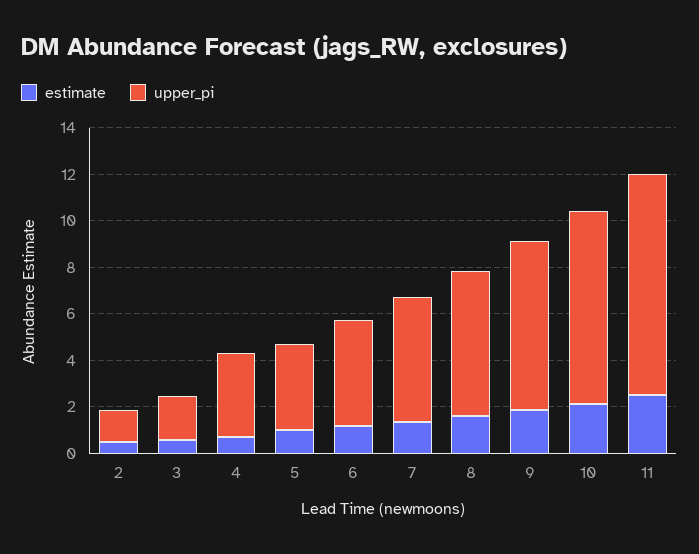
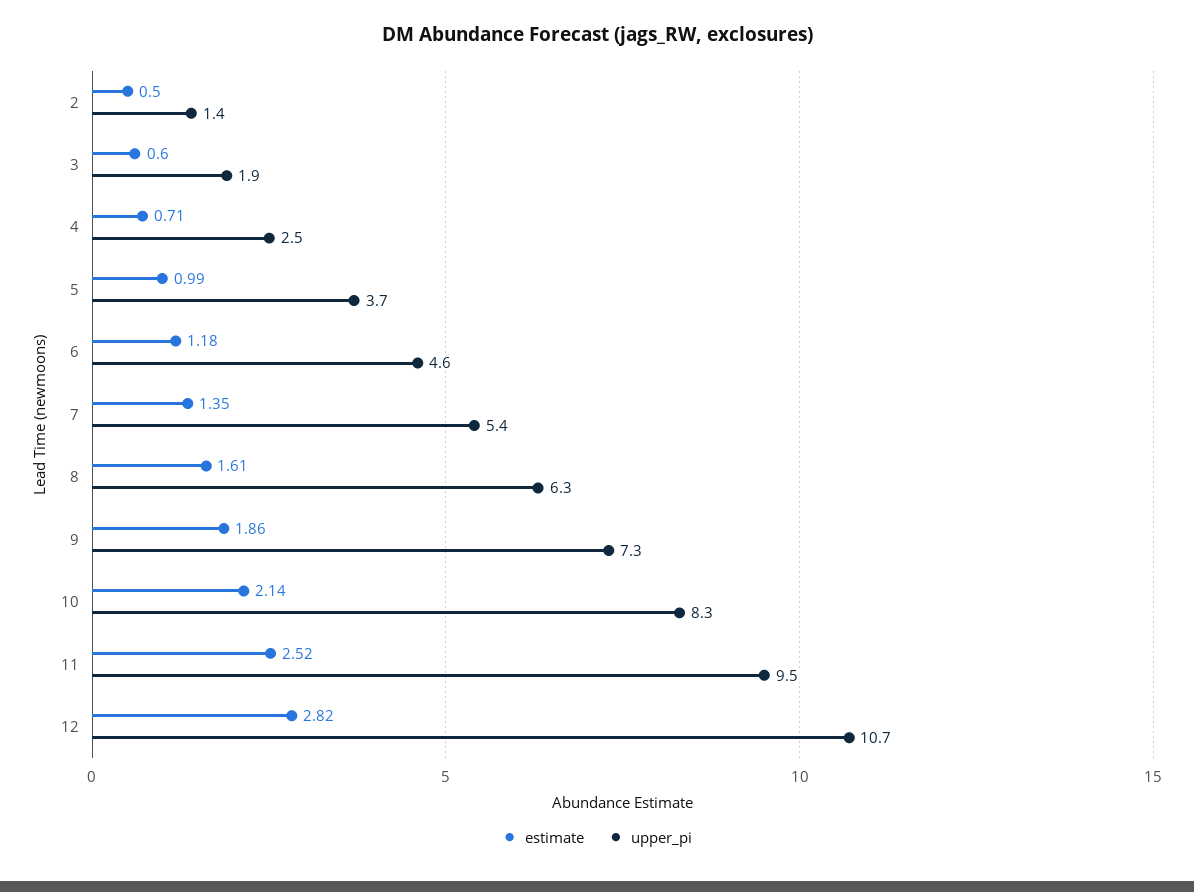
upper_pi, 4: 3.5 -> 2.5
estimate, 12: none -> 2.82
upper_pi, 12: none -> 10.7

